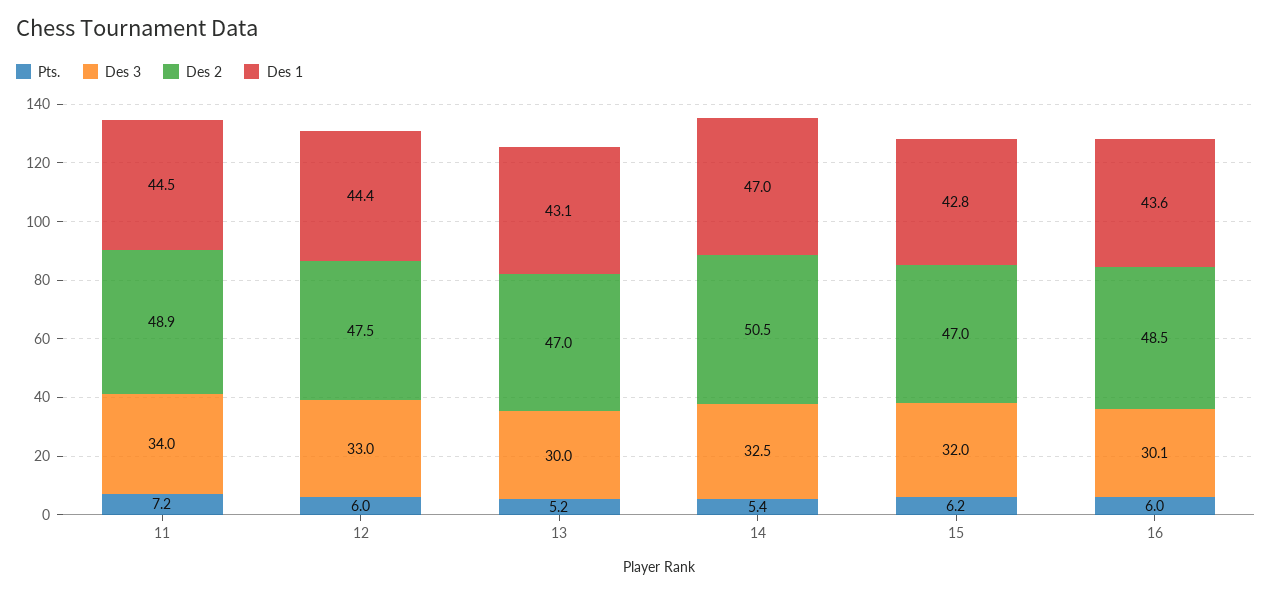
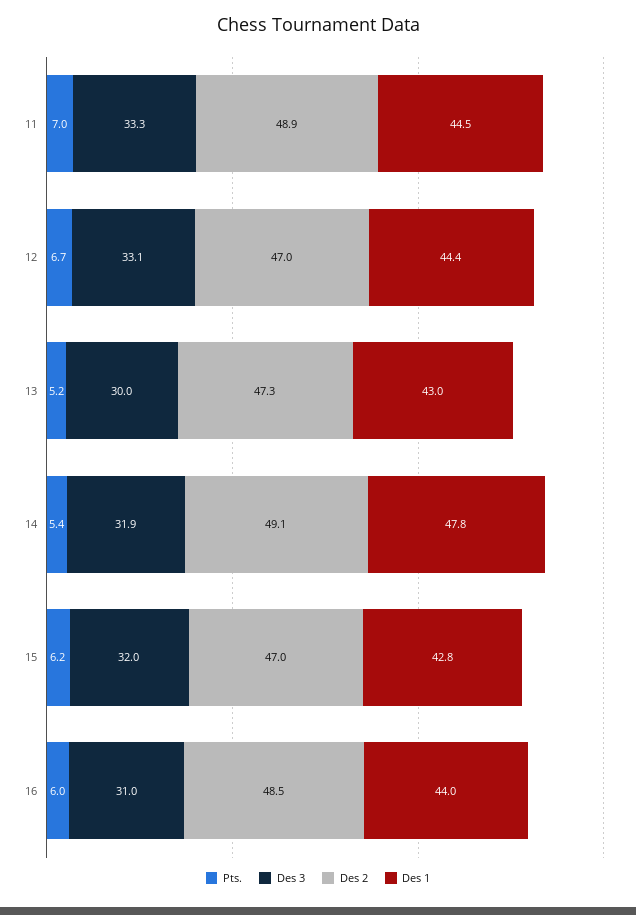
Pts., 11: 7.2 -> 7
Des 3, 11: 34 -> 33.3
Pts., 12: 6 -> 6.7
Des 3, 12: 33 -> 33.1
Des 2, 12: 47.5 -> 47
Des 2, 13: 47 -> 47.3
Des 1, 13: 43.1 -> 43
Des 3, 14: 32.5 -> 31.9
Des 2, 14: 50.5 -> 49.1
Des 1, 14: 47 -> 47.8
Des 3, 16: 30.1 -> 31
Des 1, 16: 43.6 -> 44

